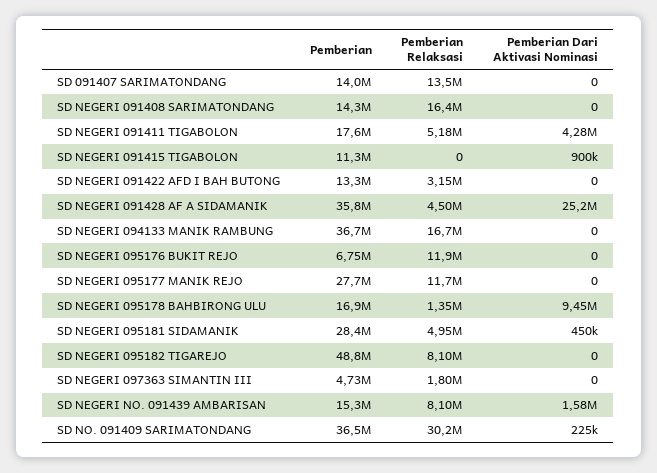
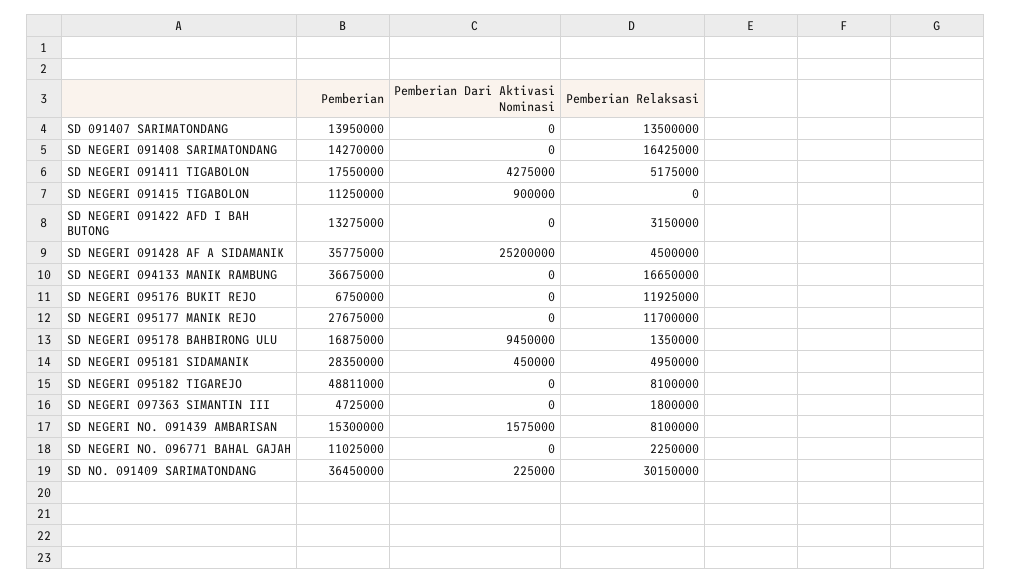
Pemberian, SD NEGERI NO. 096771 BAHAL GAJAH: none -> 11025000
Pemberian Dari Aktivasi Nominasi, SD NEGERI NO. 096771 BAHAL GAJAH: none -> 0
Pemberian Relaksasi, SD NEGERI NO. 096771 BAHAL GAJAH: none -> 2250000

